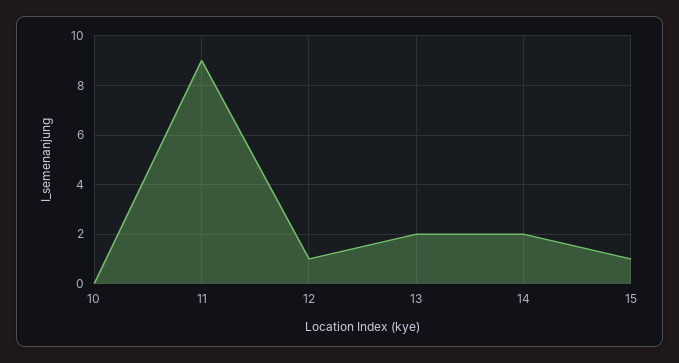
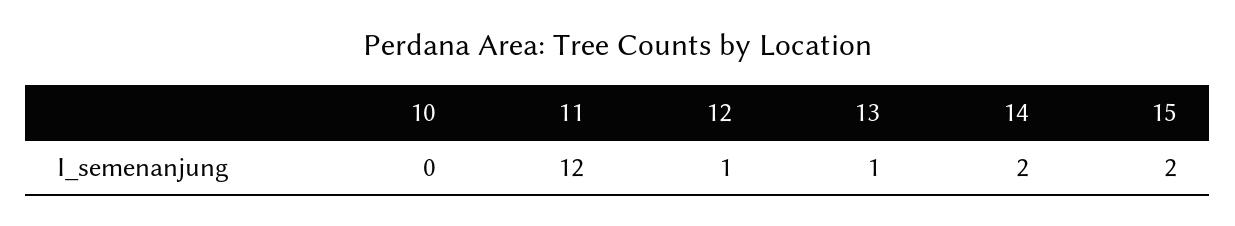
11: 9 -> 12
13: 2 -> 1
15: 1 -> 2

